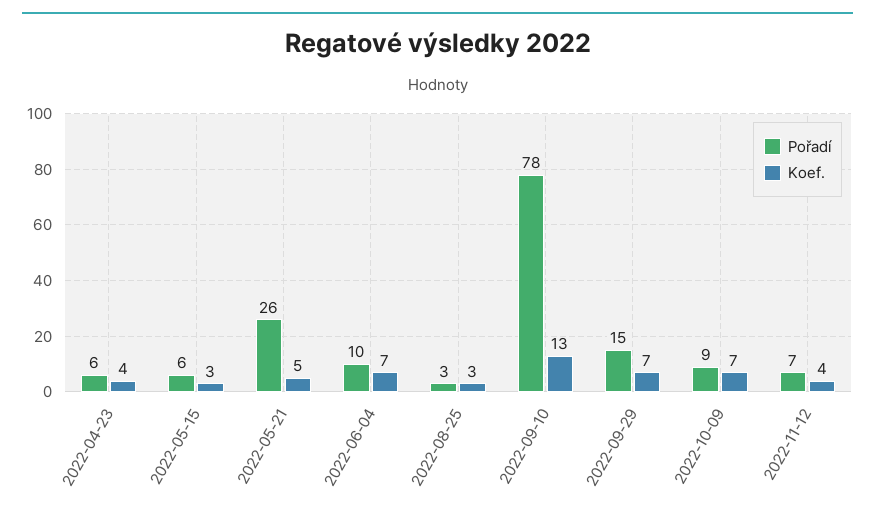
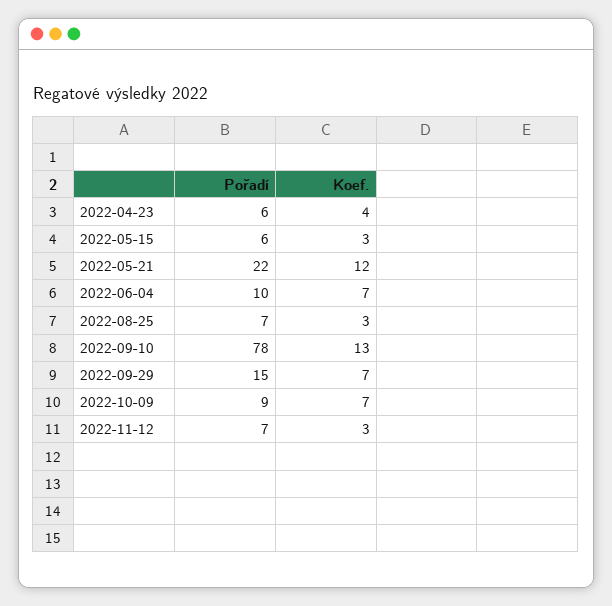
Pořadí, 2022-05-21: 26 -> 22
Koef., 2022-05-21: 5 -> 12
Pořadí, 2022-08-25: 3 -> 7
Koef., 2022-11-12: 4 -> 3

